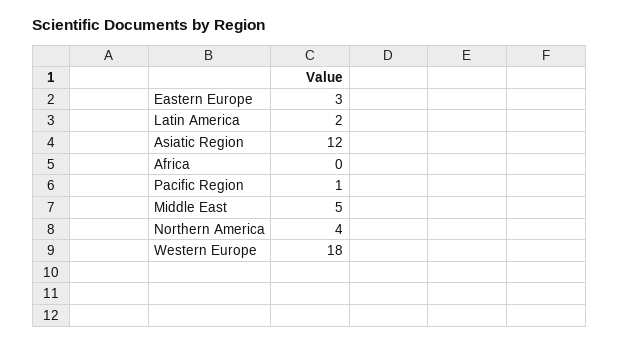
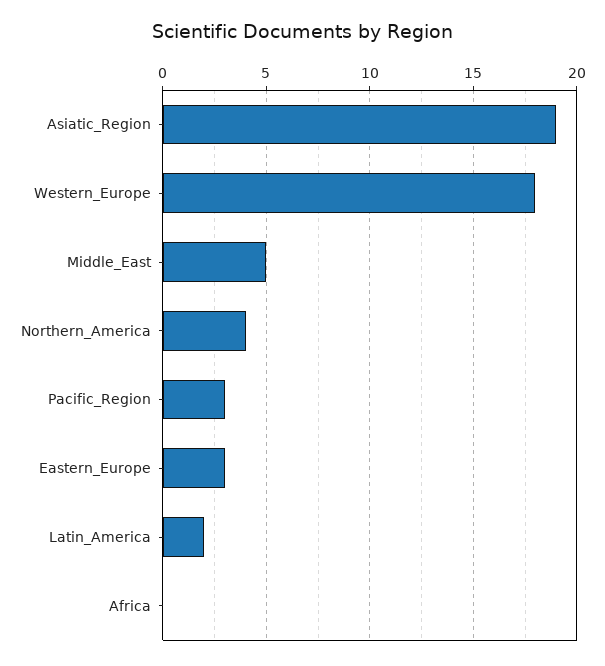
Asiatic Region: 12 -> 19
Pacific Region: 1 -> 3

